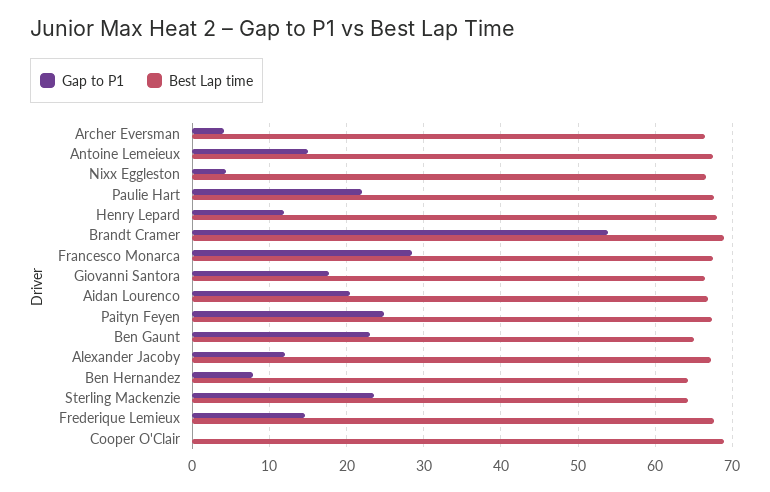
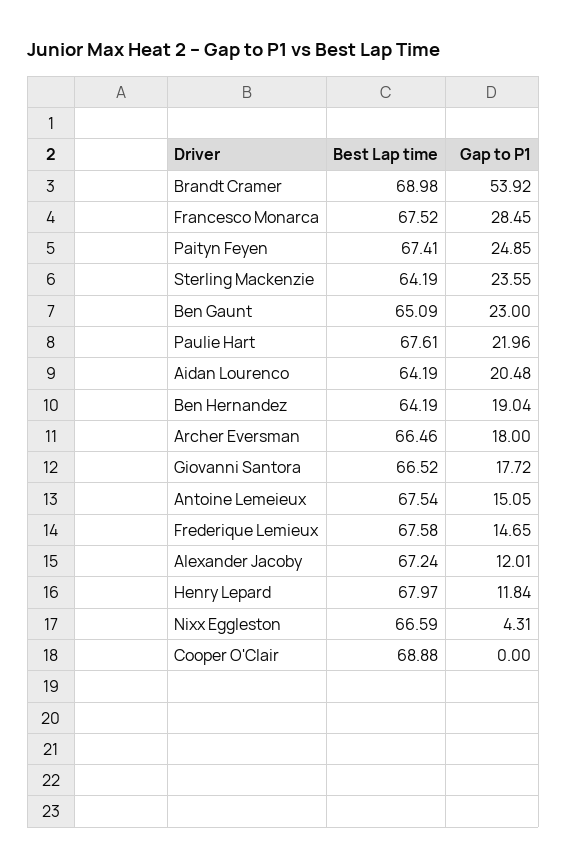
Gap to P1, Archer Eversman: 4 -> 18
Best Lap time, Aidan Lourenco: 67 -> 64.19
Gap to P1, Ben Hernandez: 8 -> 19.04

